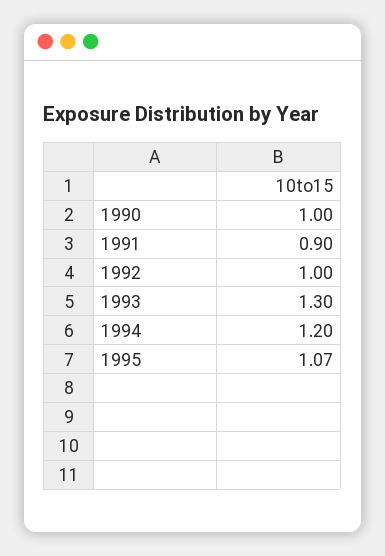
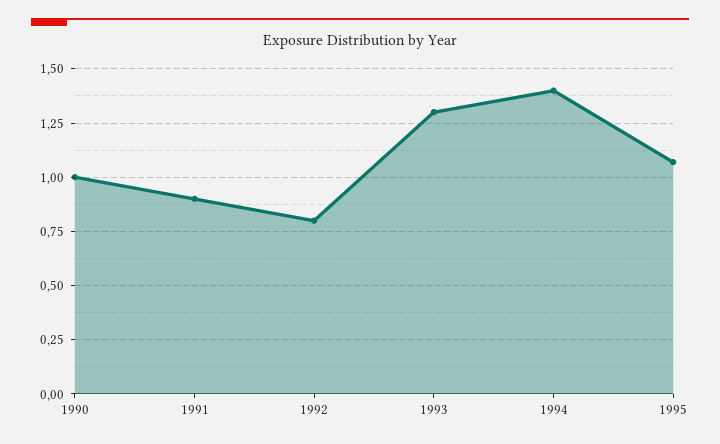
1992: 1 -> 0.8
1994: 1.2 -> 1.4

